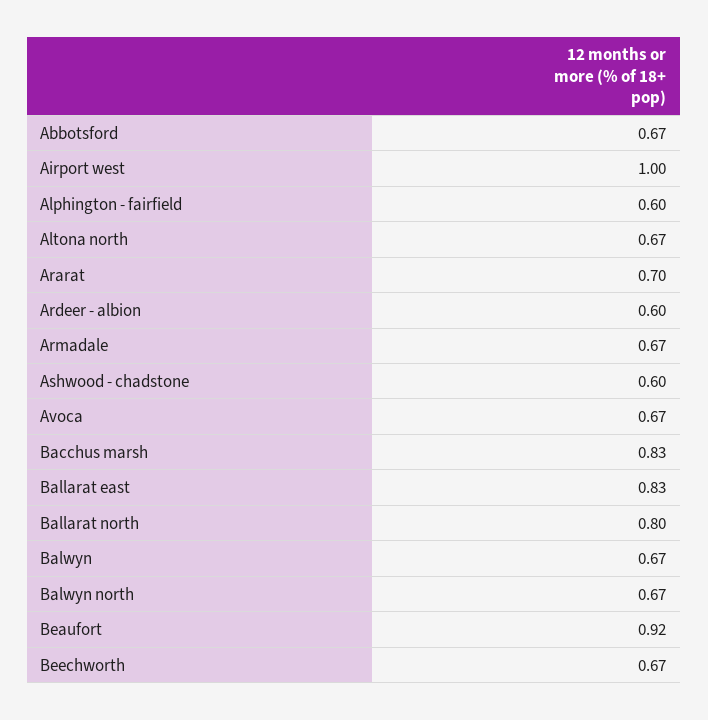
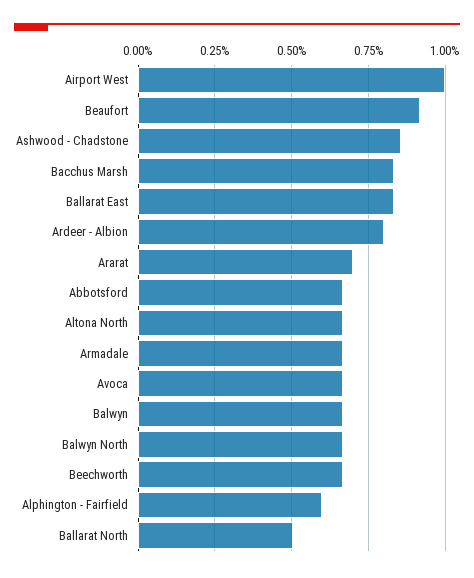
Ardeer - albion: 0.6 -> 0.8
Ashwood - chadstone: 0.6 -> 0.85
Ballarat north: 0.8 -> 0.5

